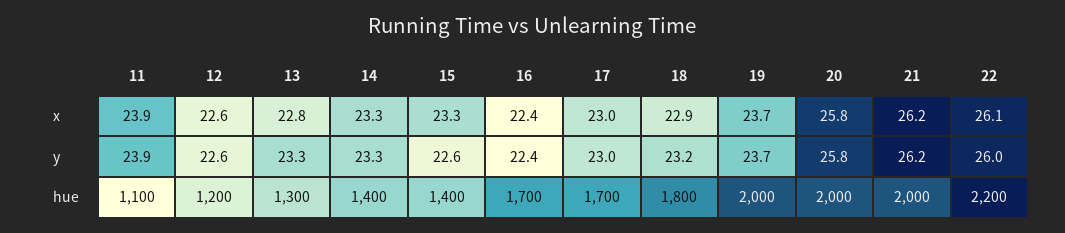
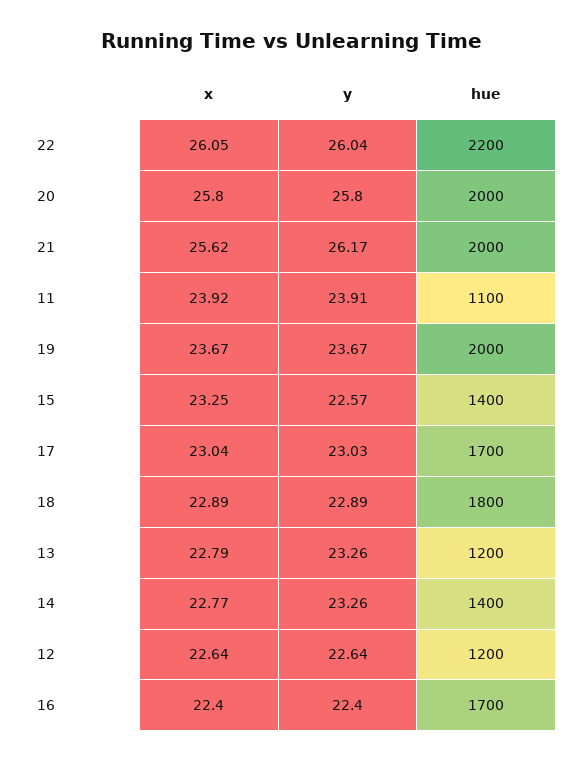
14, x: 23.3 -> 22.77
21, x: 26.2 -> 25.62
18, y: 23.2 -> 22.89
13, hue: 1300 -> 1200

